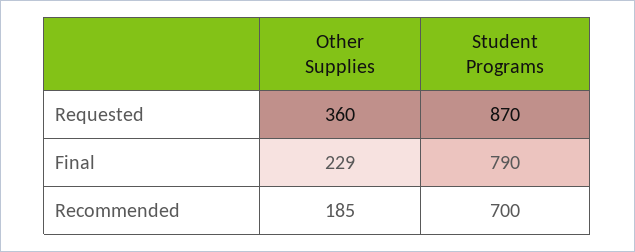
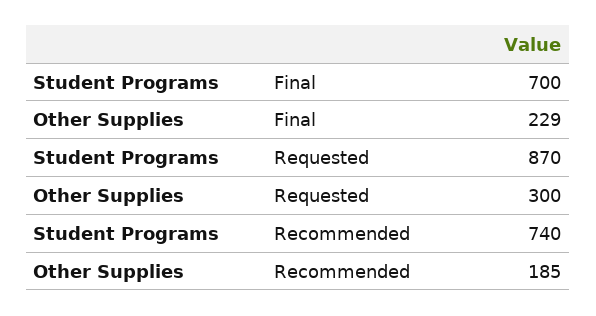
Other Supplies, Requested: 360 -> 300
Student Programs, Final: 790 -> 700
Student Programs, Recommended: 700 -> 740

